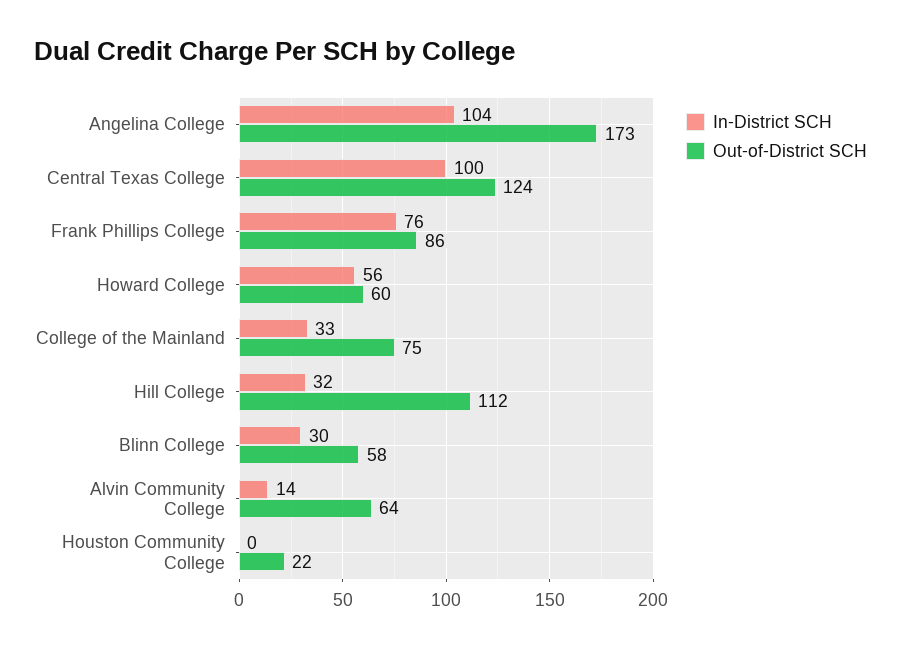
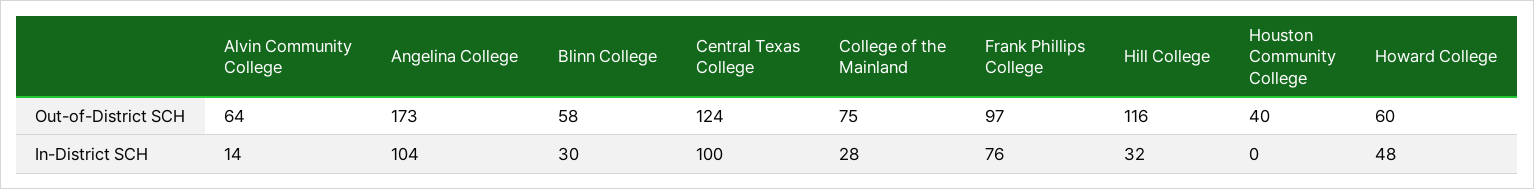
Out-of-District SCH, Frank Phillips College: 86 -> 97
In-District SCH, Howard College: 56 -> 48
In-District SCH, College of the Mainland: 33 -> 28
Out-of-District SCH, Hill College: 112 -> 116
Out-of-District SCH, Houston Community College: 22 -> 40

